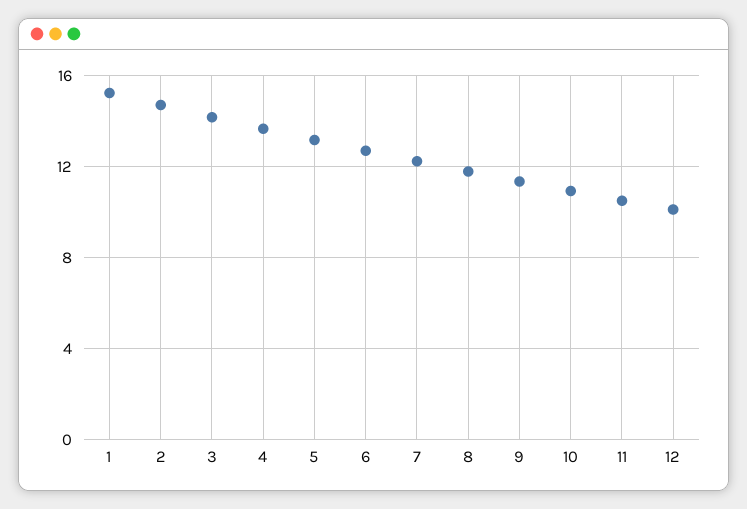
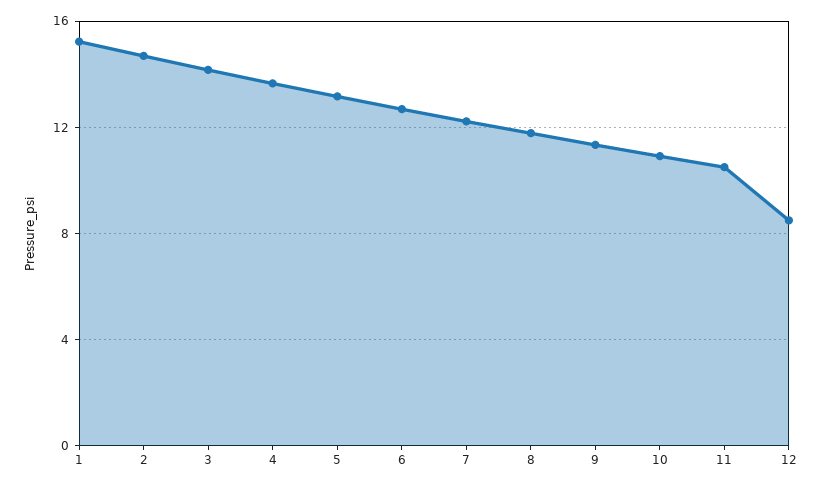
12: 10 -> 8.5

